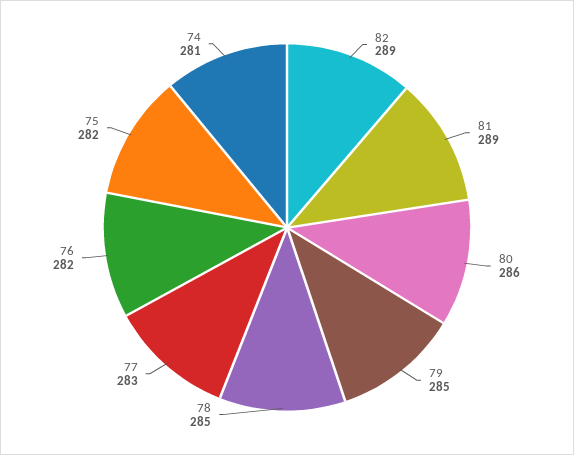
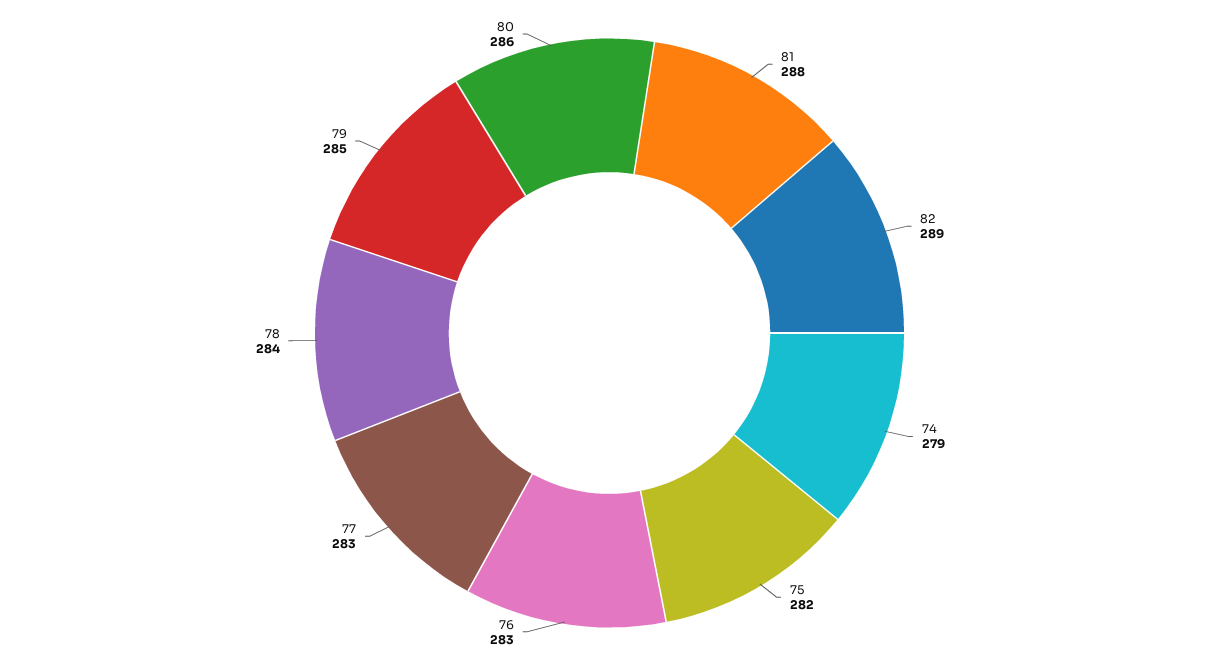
81: 289 -> 288
78: 285 -> 284
76: 282 -> 283
74: 281 -> 279

